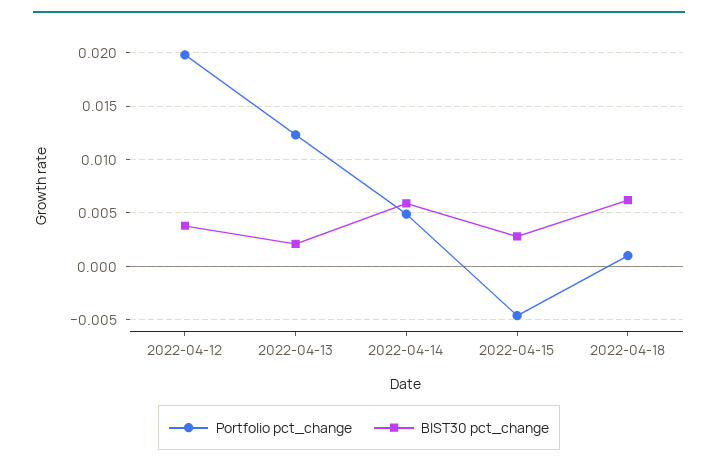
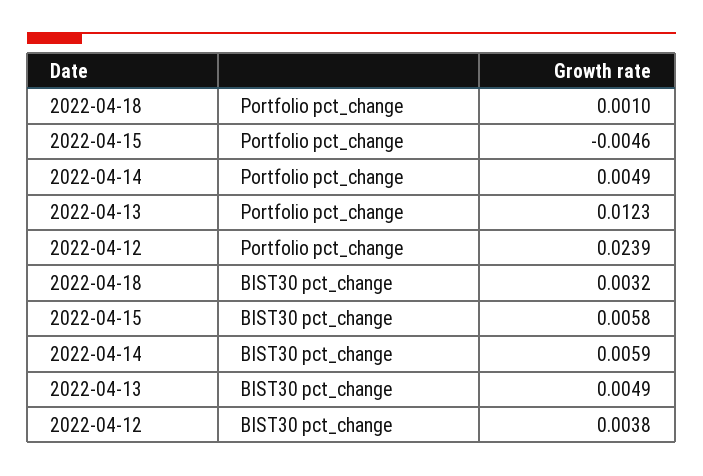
Portfolio pct_change, 2022-04-12: 0.02 -> 0.0239
BIST30 pct_change, 2022-04-13: 0.002 -> 0.0049
BIST30 pct_change, 2022-04-15: 0.003 -> 0.0058
BIST30 pct_change, 2022-04-18: 0.006 -> 0.0032

